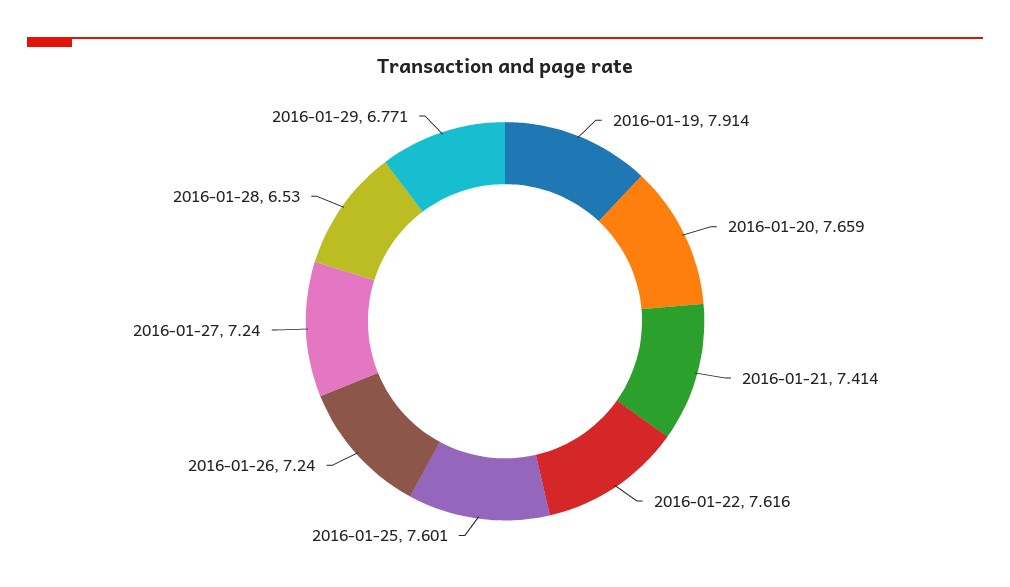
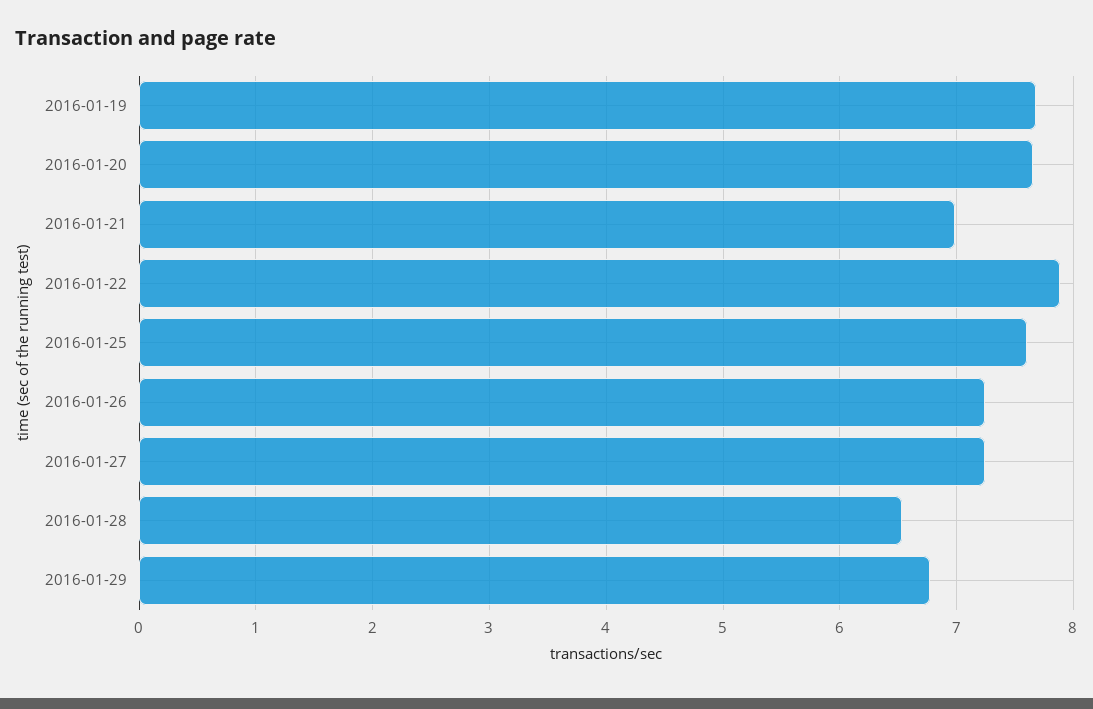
2016-01-19: 7.914 -> 7.7
2016-01-21: 7.414 -> 7
2016-01-22: 7.616 -> 7.9

